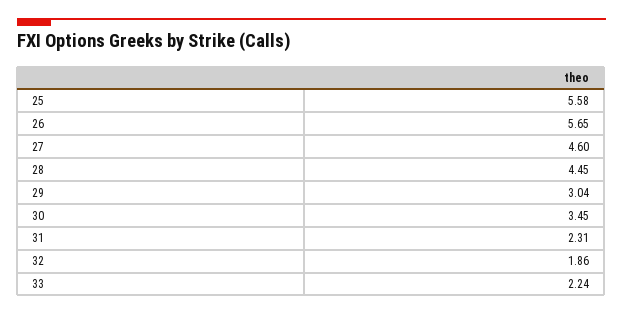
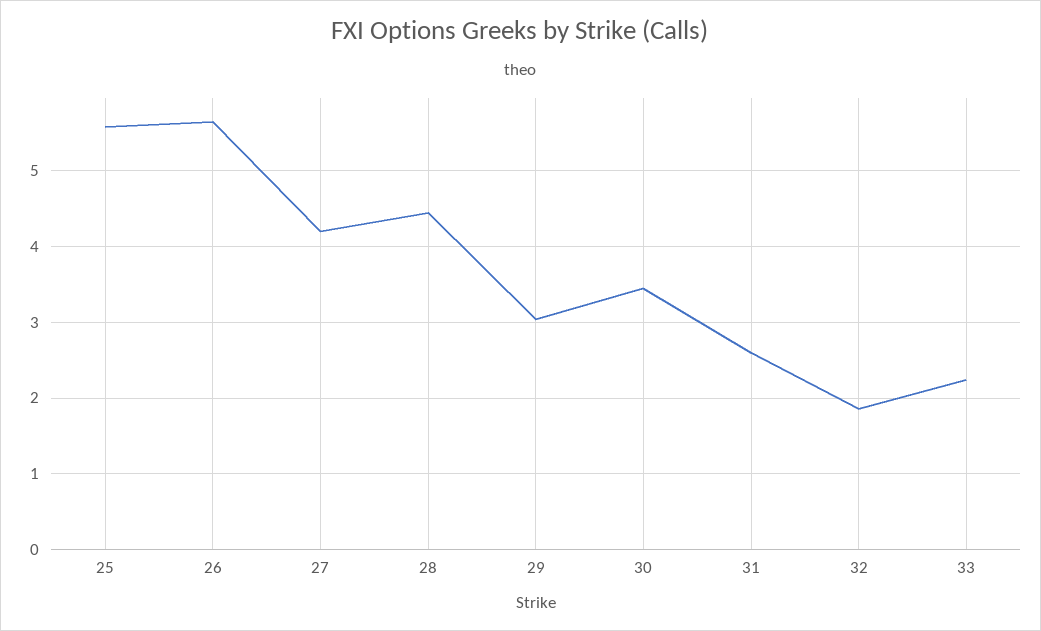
27: 4.6 -> 4.2
31: 2.31 -> 2.6

